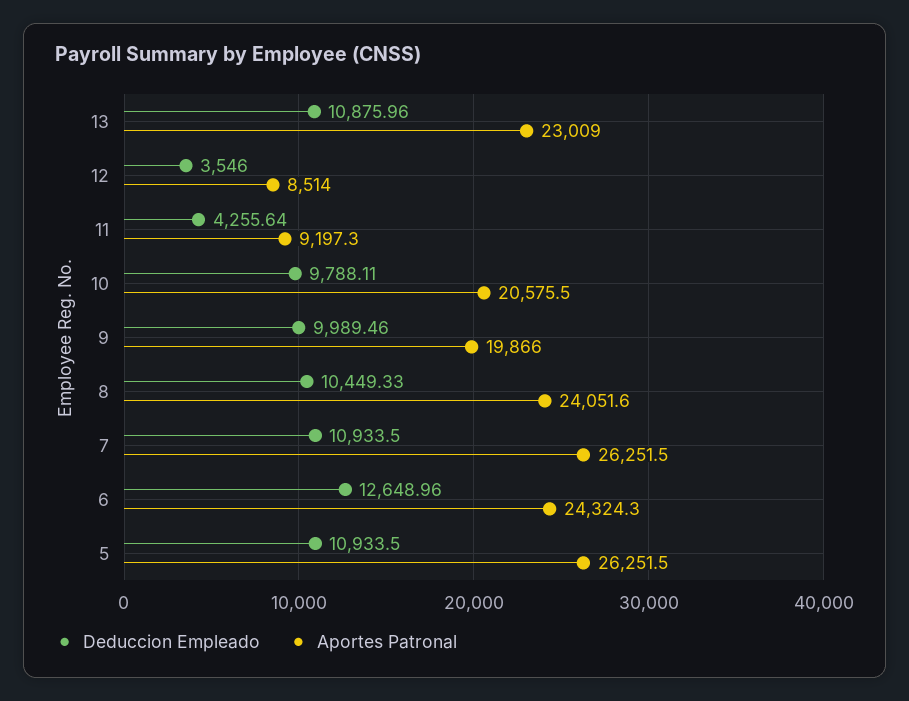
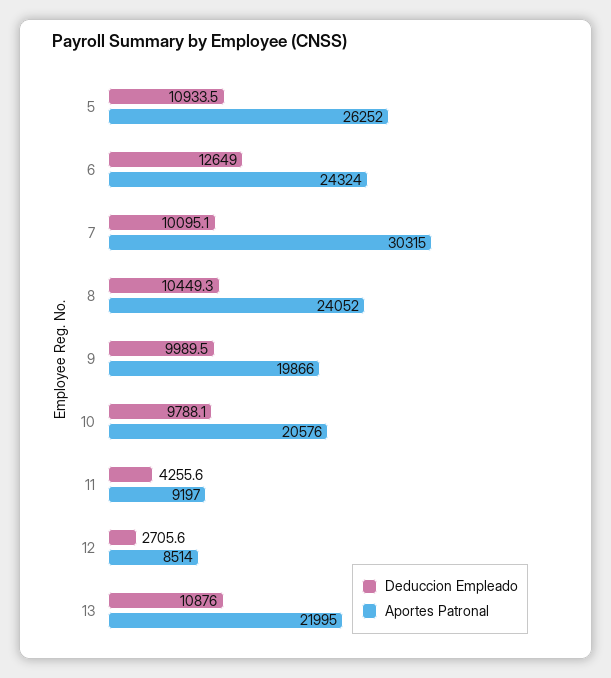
Aportes Patronal, 13: 23009 -> 21995
Deduccion Empleado, 12: 3546 -> 2705.6
Deduccion Empleado, 7: 10933.5 -> 10095.1
Aportes Patronal, 7: 26251.5 -> 30315

